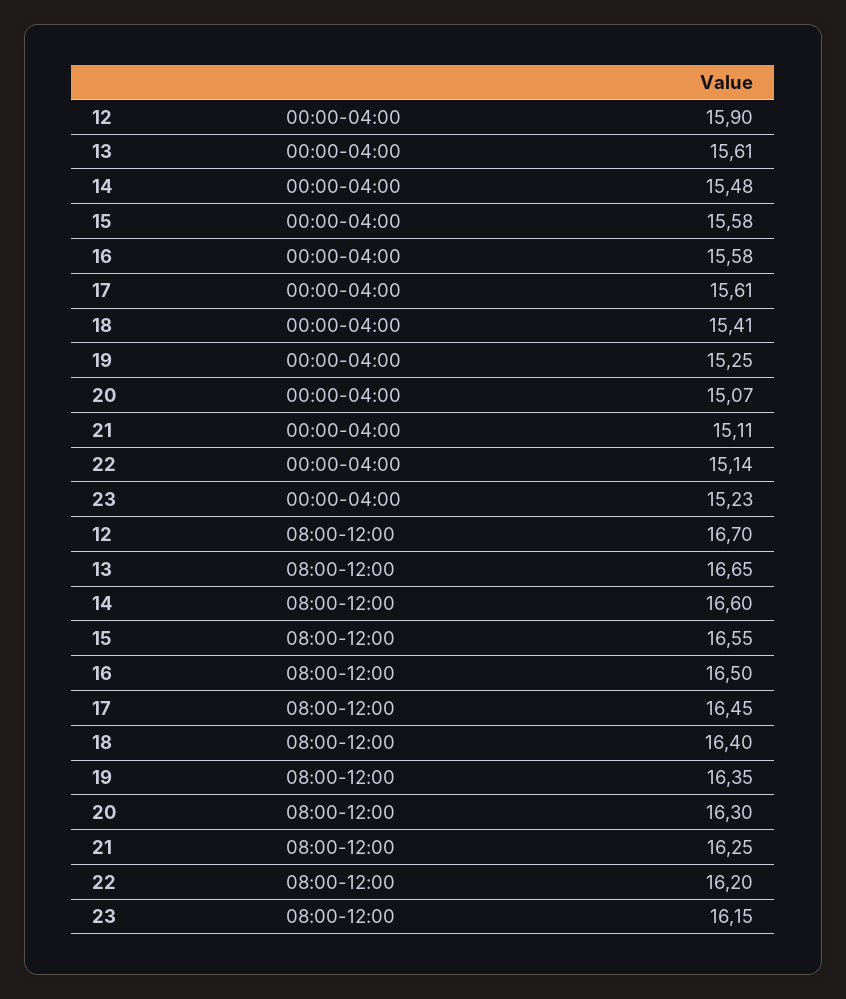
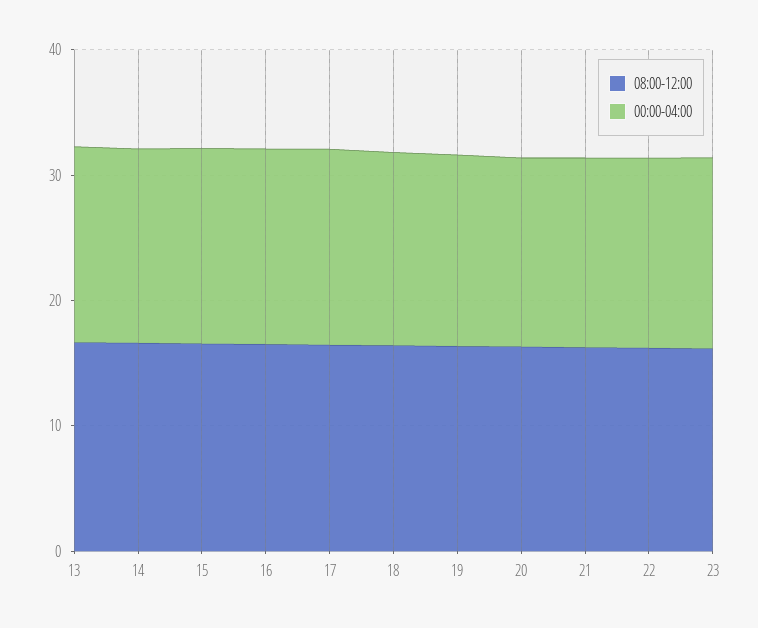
00:00-04:00, 12: 15.9 -> none
08:00-12:00, 12: 16.7 -> none

